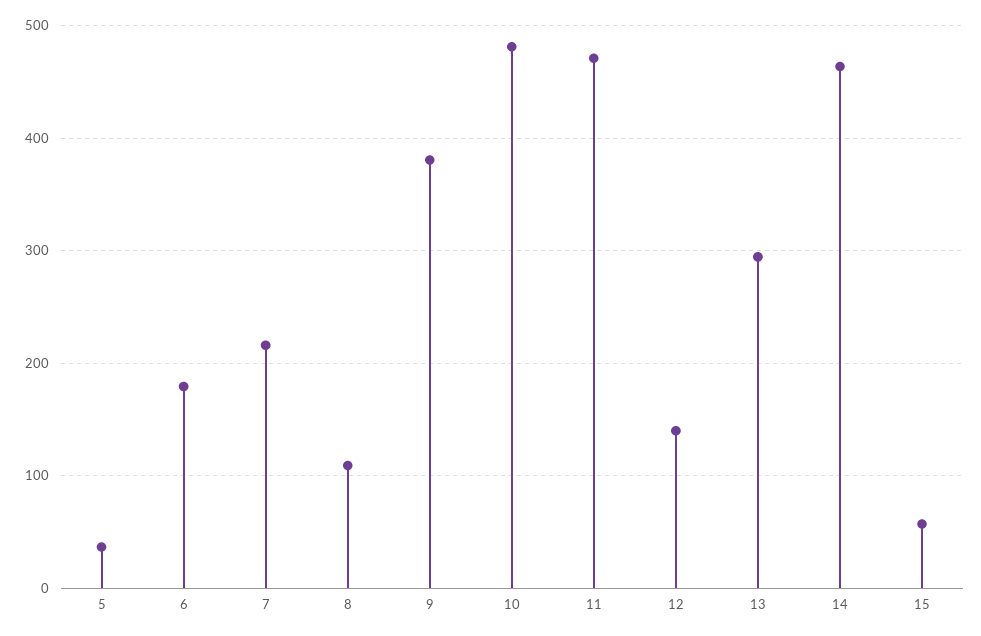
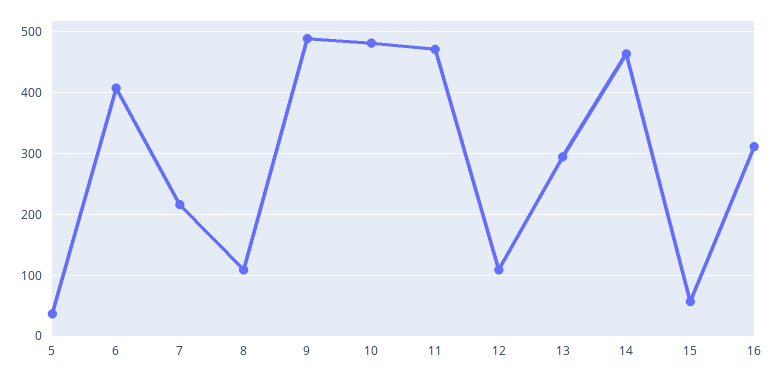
6: 180 -> 410
9: 380 -> 490
12: 140 -> 110
16: none -> 310

